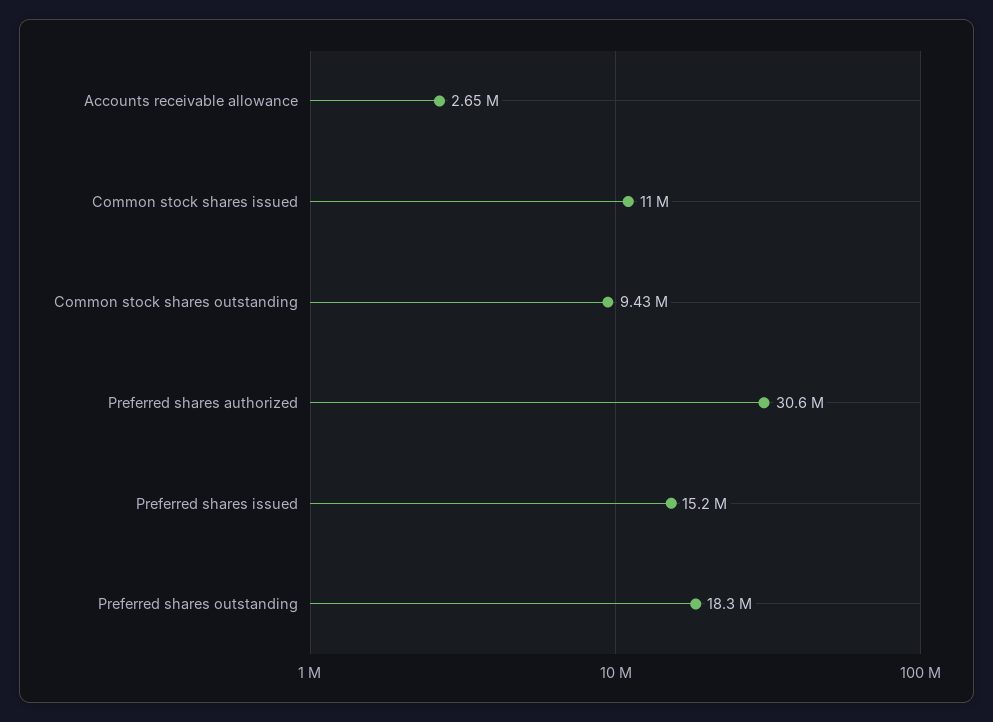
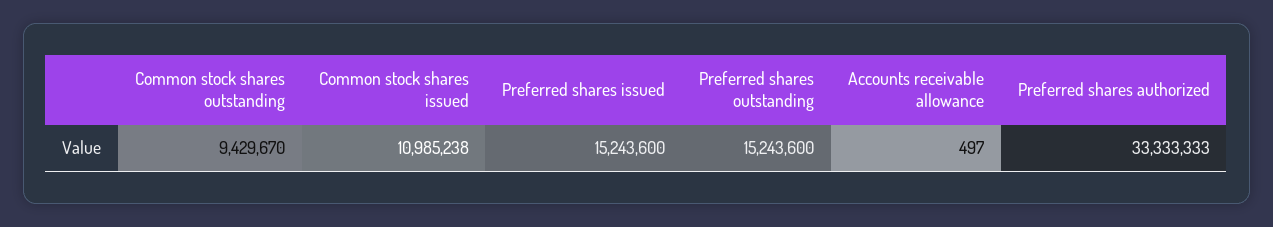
Accounts receivable allowance: 2650000 -> 497
Preferred shares authorized: 30600000 -> 33333333
Preferred shares outstanding: 18300000 -> 15243600

